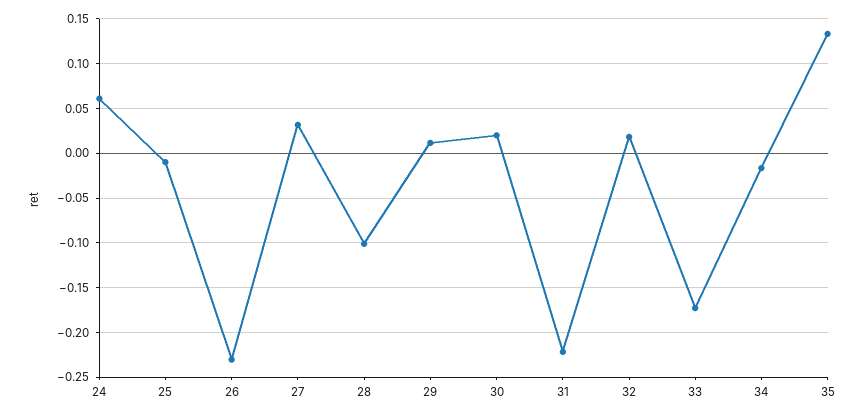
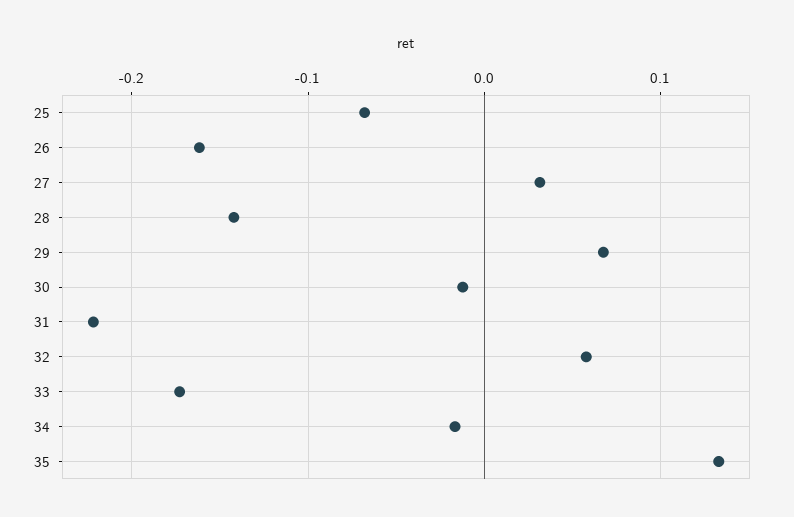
24: 0.06 -> none
25: -0.01 -> -0.07
26: -0.23 -> -0.16
28: -0.1 -> -0.14
29: 0.01 -> 0.07
30: 0.02 -> -0.01
32: 0.02 -> 0.06

